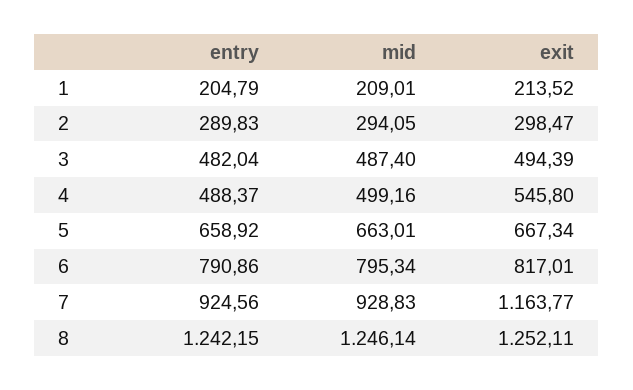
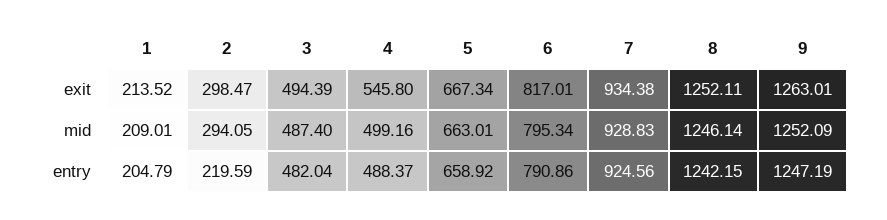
entry, 2: 289.83 -> 219.59
exit, 7: 1163.77 -> 934.38
exit, 9: none -> 1263.01
mid, 9: none -> 1252.09
entry, 9: none -> 1247.19

